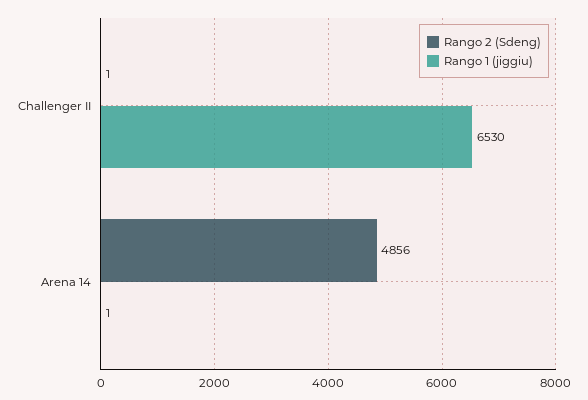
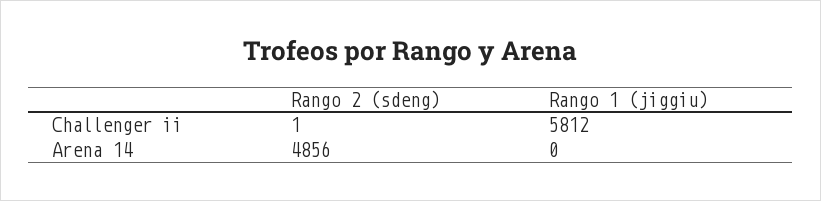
Rango 1 (jiggiu), Challenger II: 6530 -> 5812
Rango 1 (jiggiu), Arena 14: 1 -> 0

